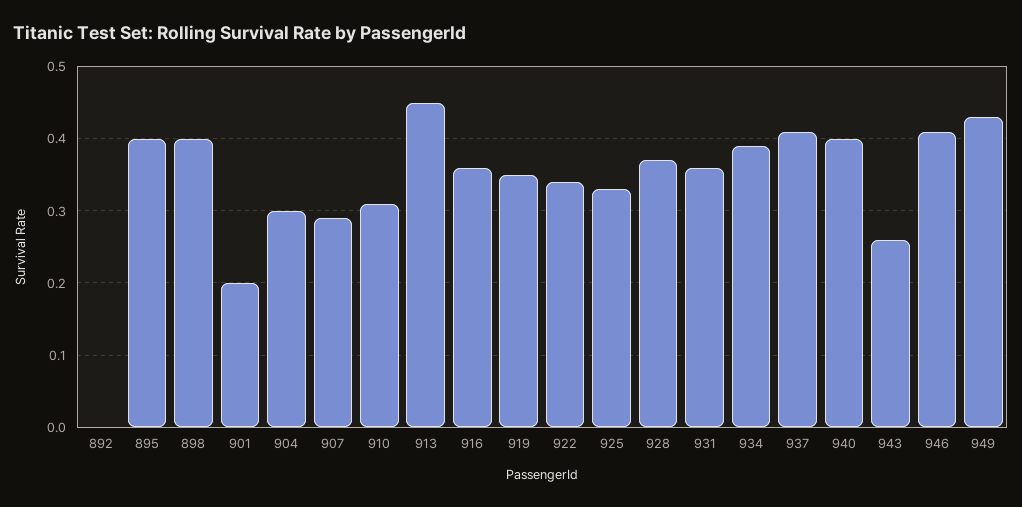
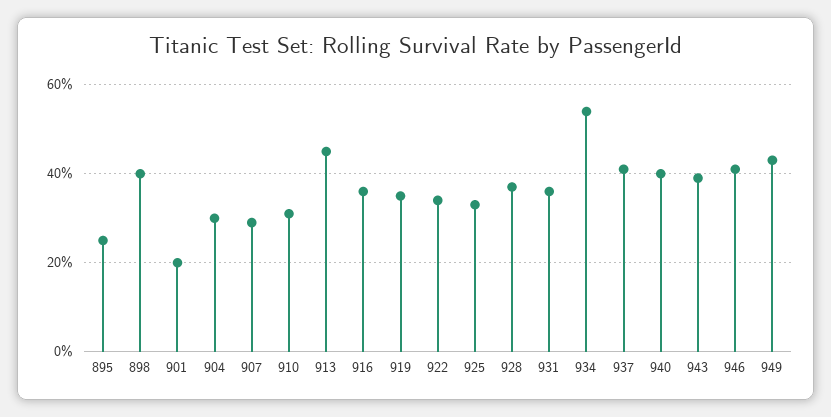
892: 0 -> none
895: 0.4 -> 0.25
934: 0.39 -> 0.55
943: 0.26 -> 0.4

